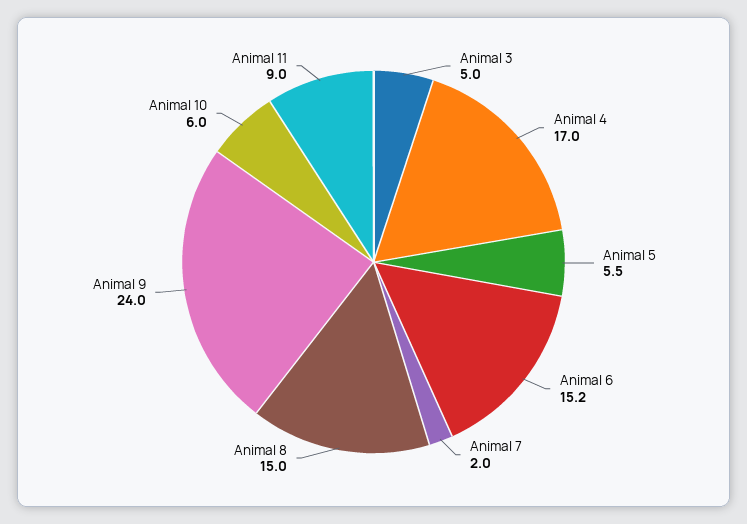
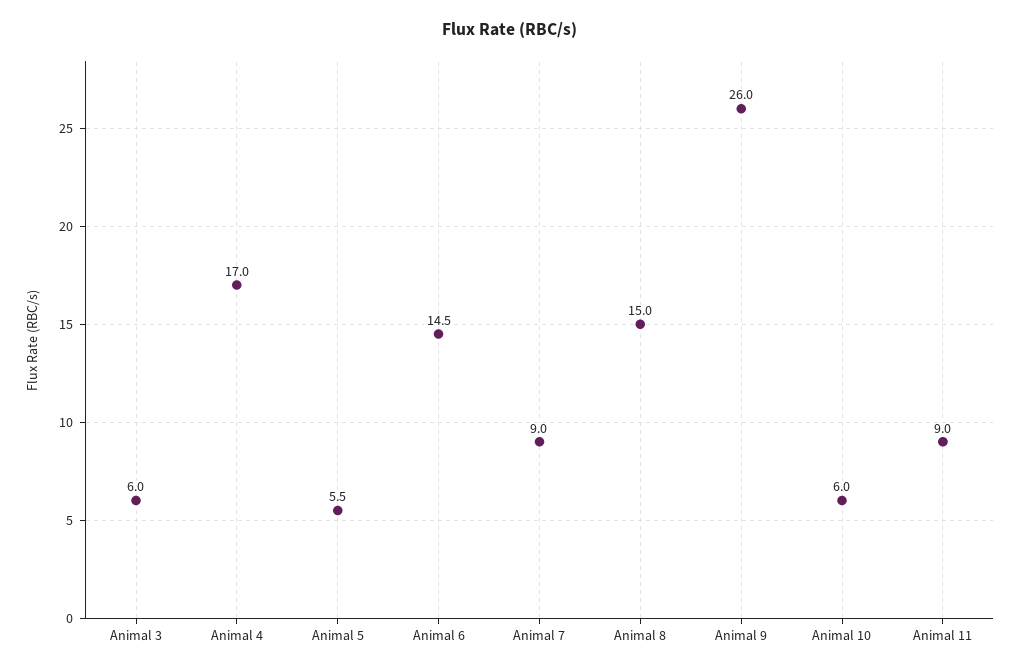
Animal 3: 5 -> 6
Animal 6: 15.2 -> 14.5
Animal 7: 2 -> 9
Animal 9: 24 -> 26

